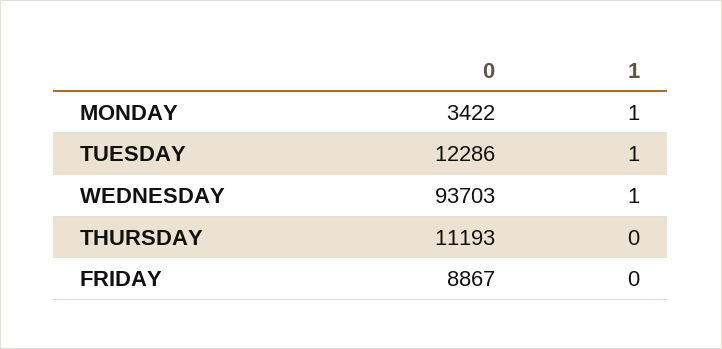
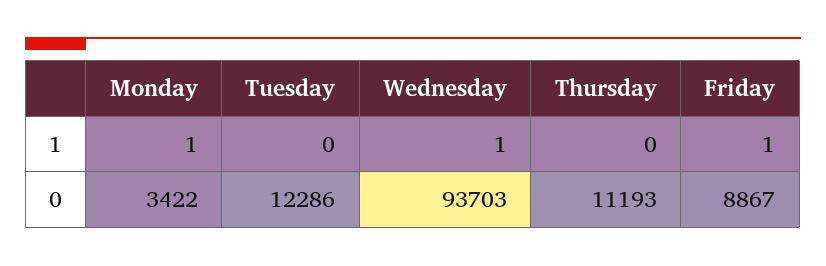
1, TUESDAY: 1 -> 0
1, FRIDAY: 0 -> 1

